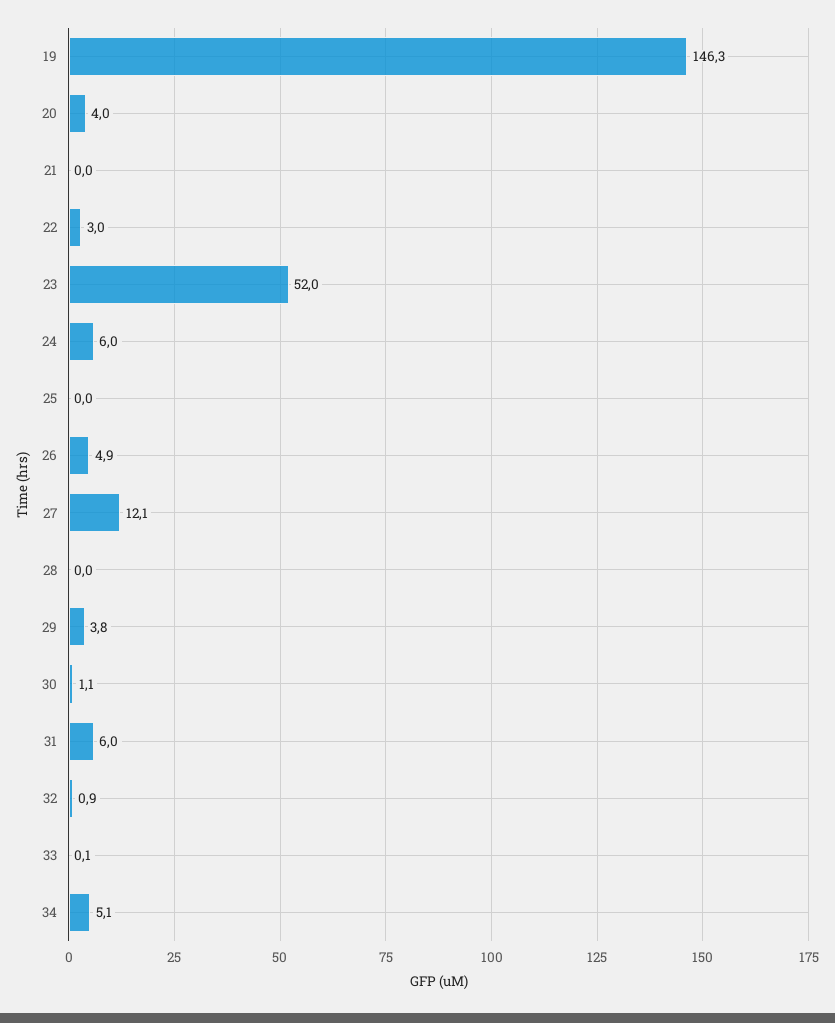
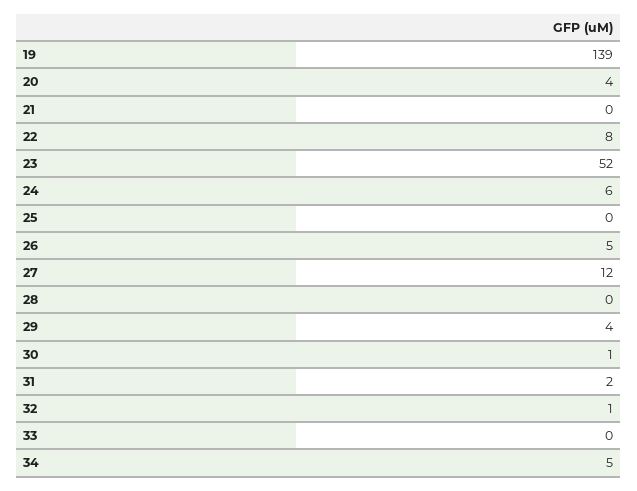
19: 146.3 -> 139
22: 3 -> 8
31: 6 -> 2

